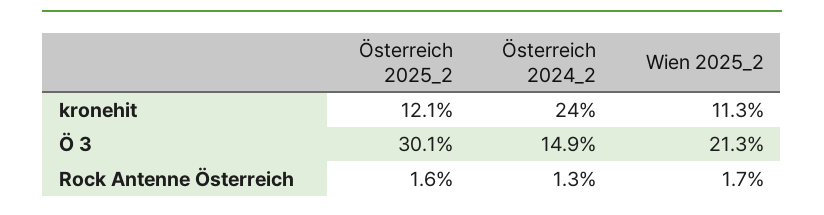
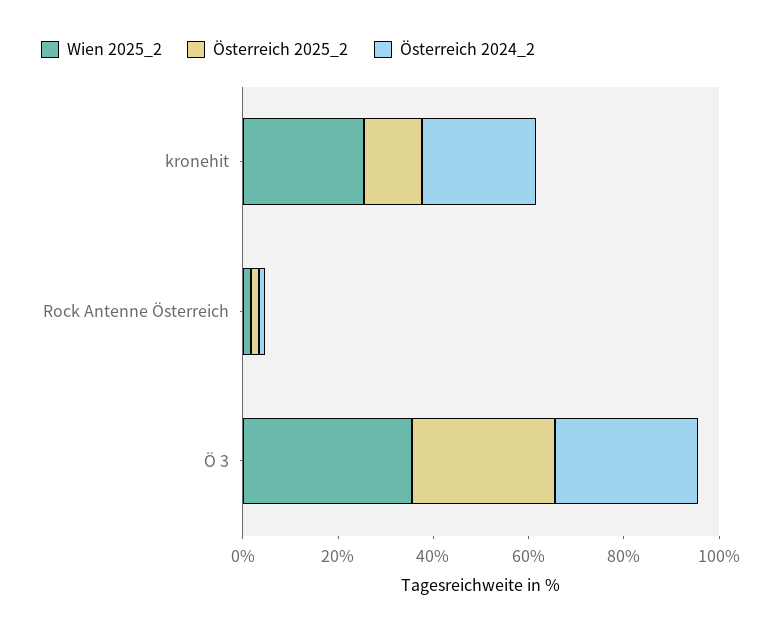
Wien 2025_2, kronehit: 11.3 -> 25
Österreich 2024_2, Ö 3: 14.9 -> 30
Wien 2025_2, Ö 3: 21.3 -> 35

